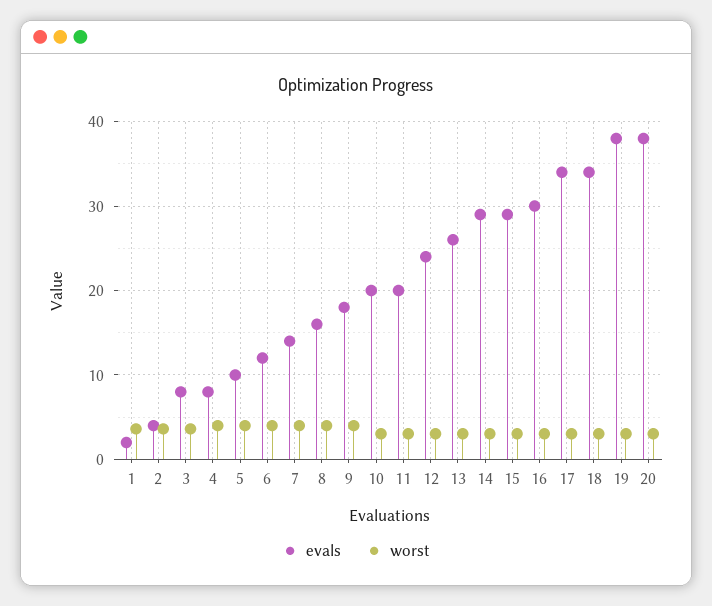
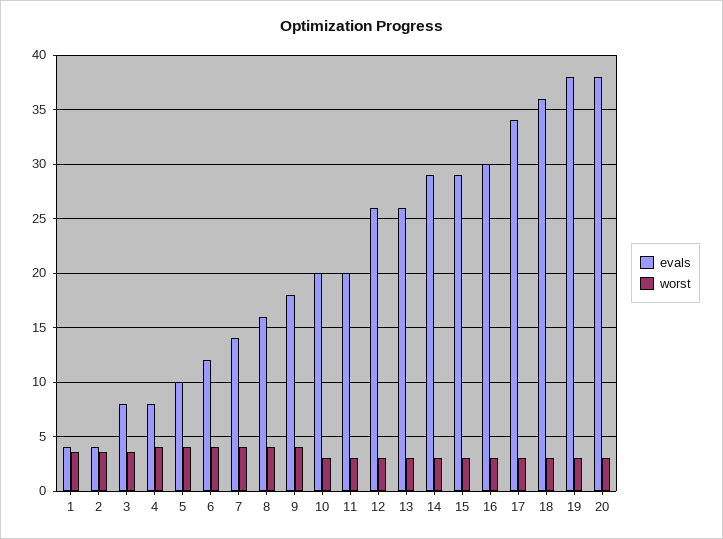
evals, 1: 2 -> 4
evals, 12: 24 -> 26
evals, 18: 34 -> 36

